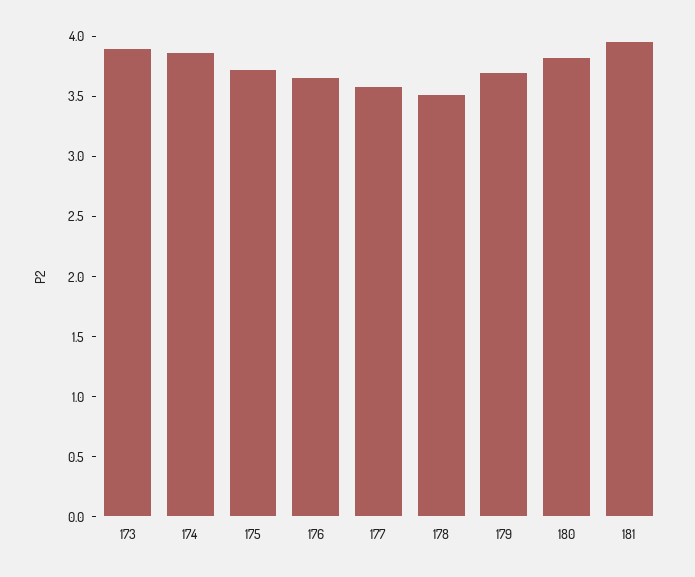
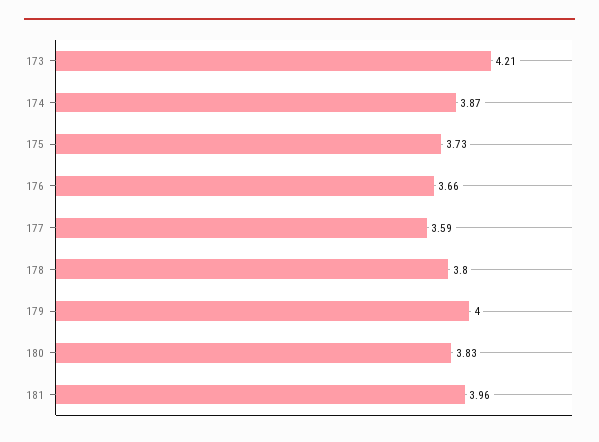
173: 3.9 -> 4.21
178: 3.5 -> 3.8
179: 3.7 -> 4

